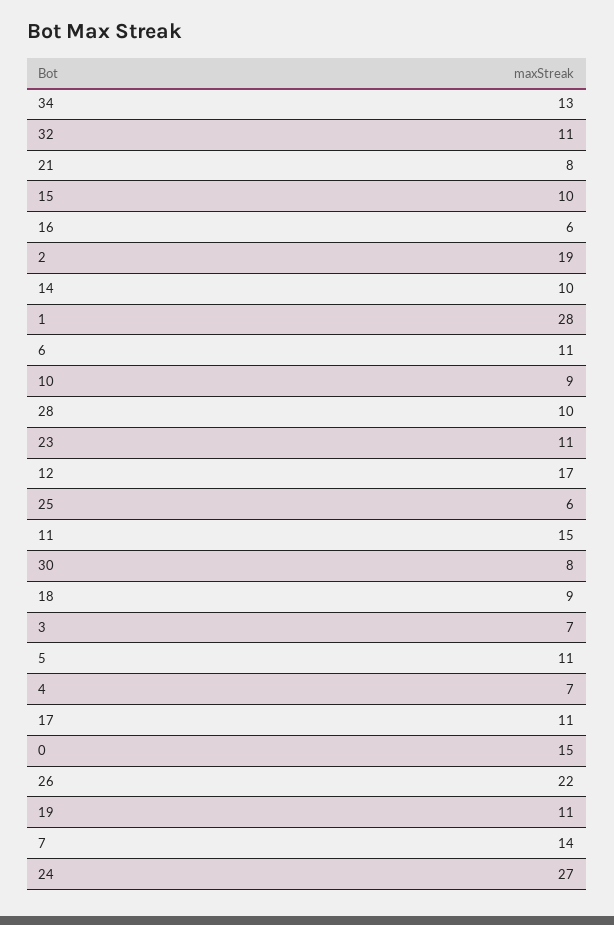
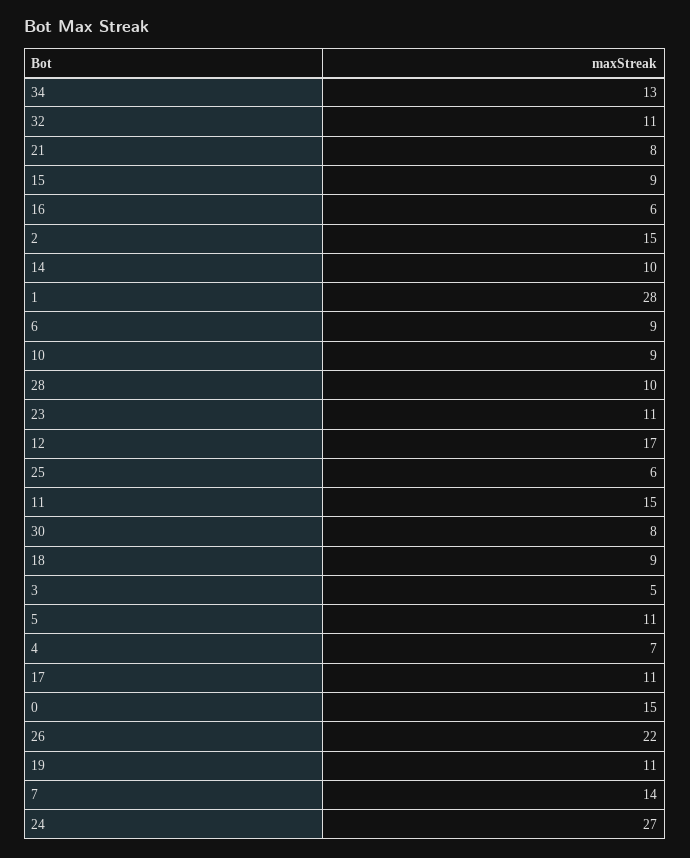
15: 10 -> 9
2: 19 -> 15
6: 11 -> 9
3: 7 -> 5

